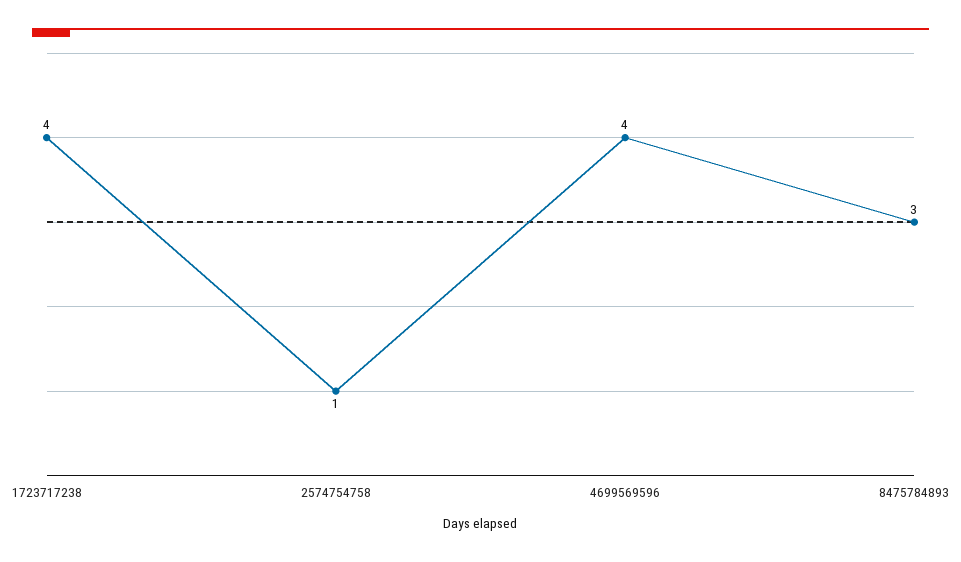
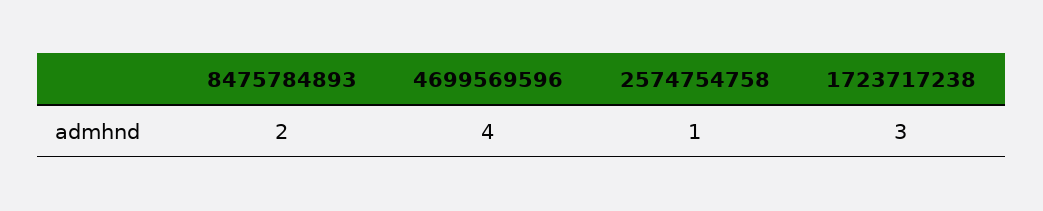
1723717238: 4 -> 3
8475784893: 3 -> 2

